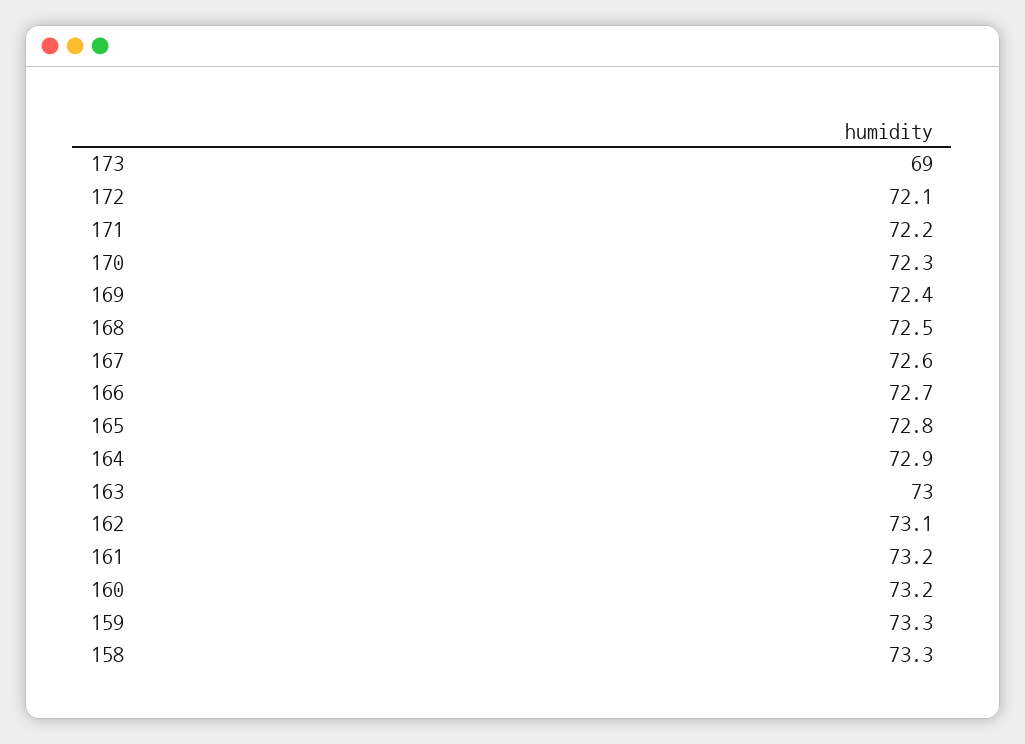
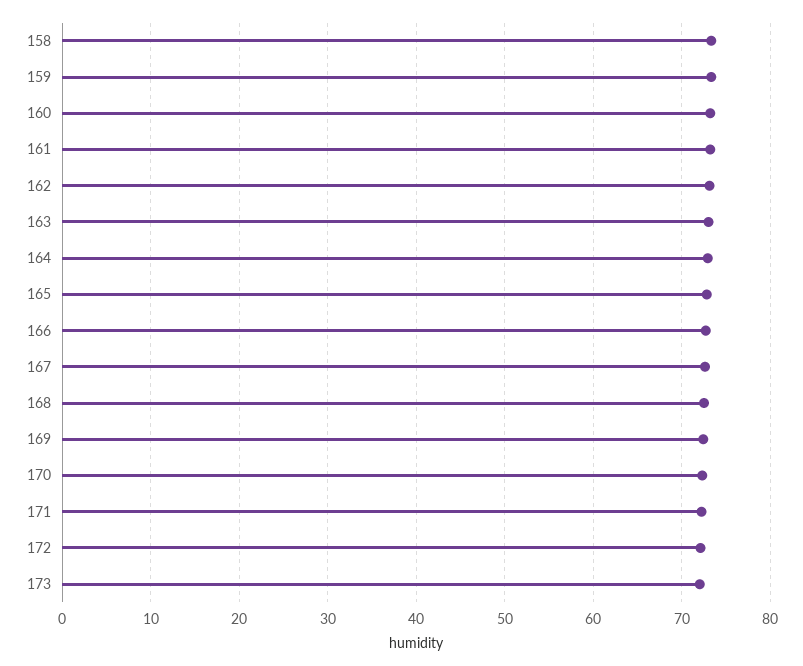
173: 69 -> 72

